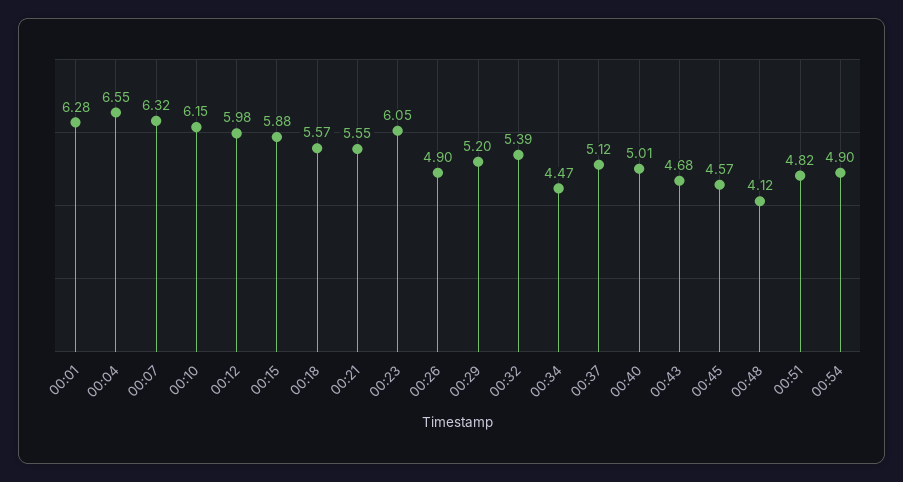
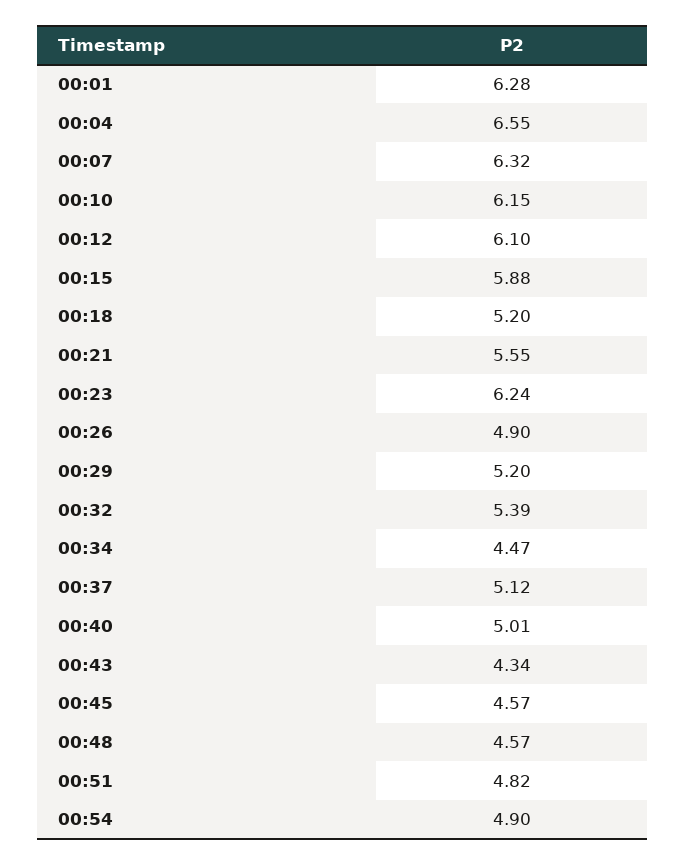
00:12: 5.98 -> 6.1
00:18: 5.57 -> 5.2
00:23: 6.05 -> 6.24
00:43: 4.68 -> 4.34
00:48: 4.12 -> 4.57

